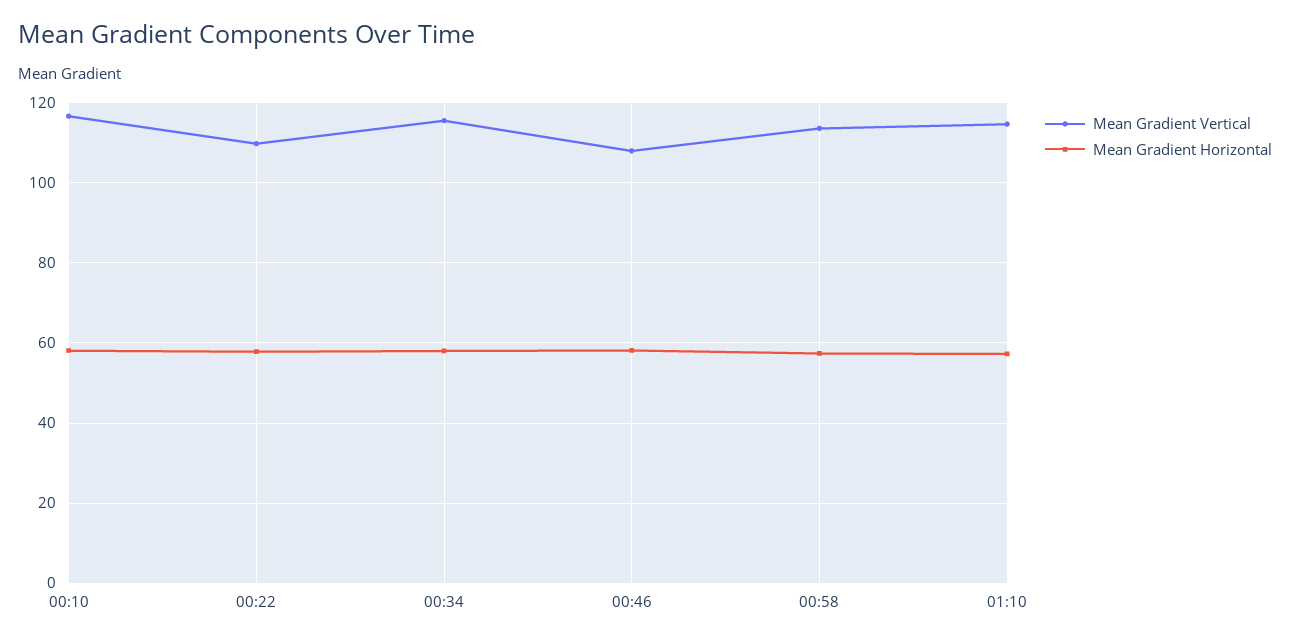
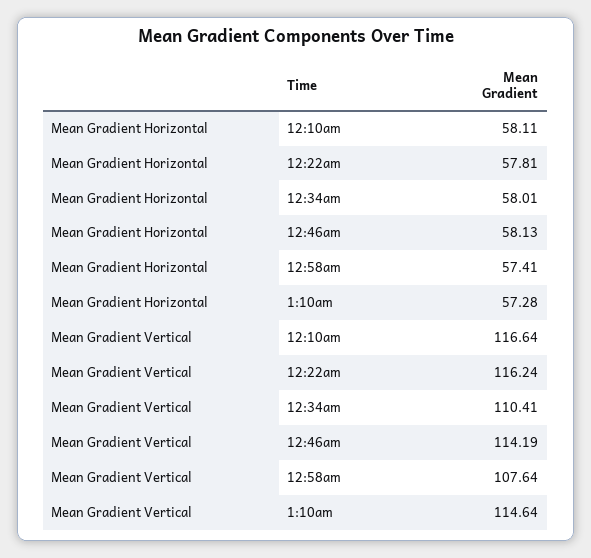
Mean Gradient Vertical, 00:22: 110 -> 116.24
Mean Gradient Vertical, 00:34: 116 -> 110.41
Mean Gradient Vertical, 00:46: 108 -> 114.19
Mean Gradient Vertical, 00:58: 114 -> 107.64

